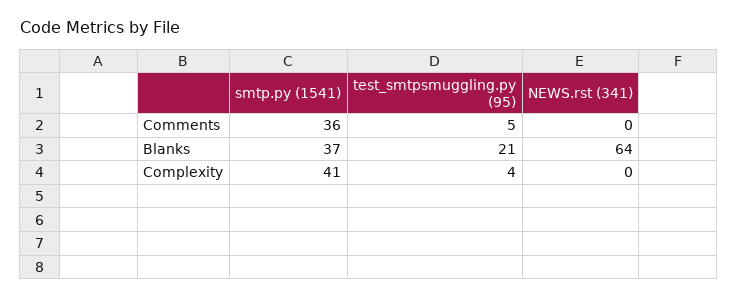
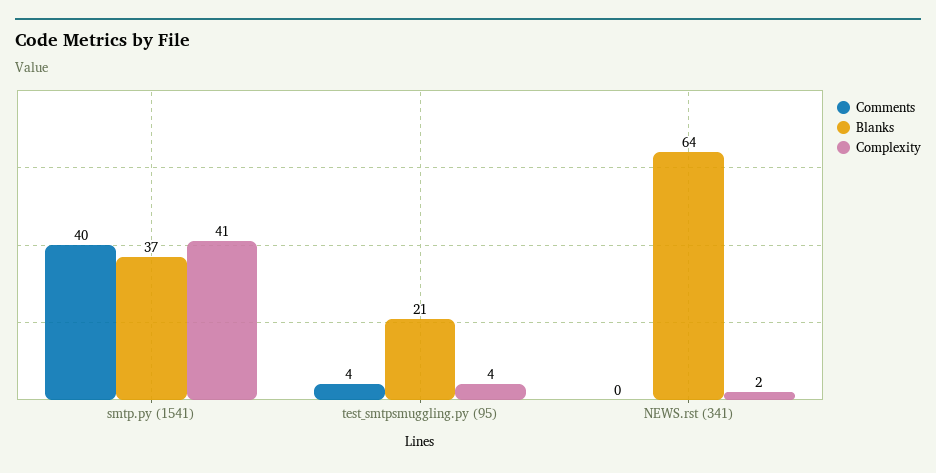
Comments, smtp.py (1541): 36 -> 40
Comments, test_smtpsmuggling.py (95): 5 -> 4
Complexity, NEWS.rst (341): 0 -> 2

